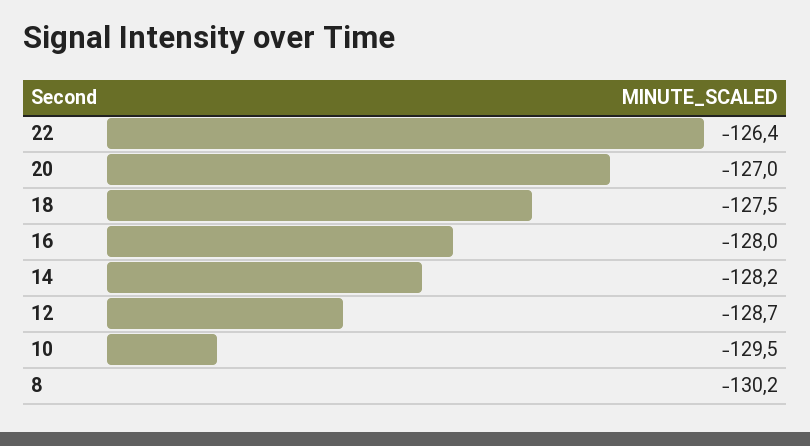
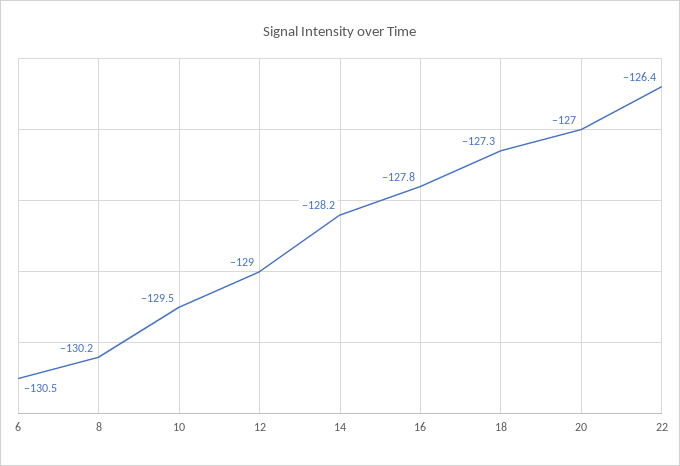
18: -127.5 -> -127.3
16: -128 -> -127.8
12: -128.7 -> -129
6: none -> -130.5

